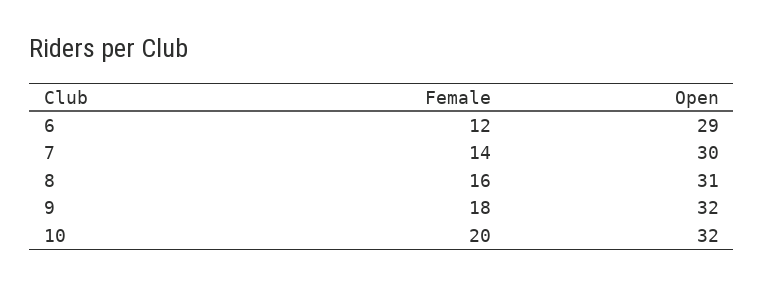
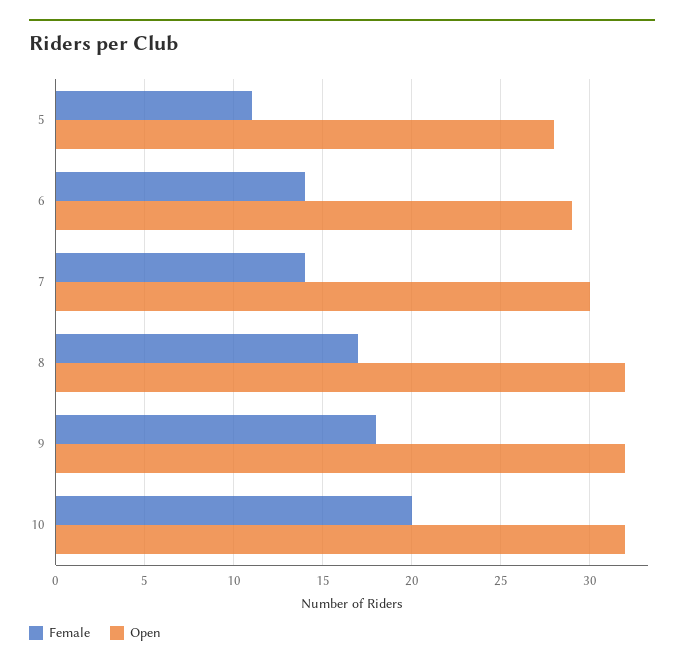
Female, 6: 12 -> 14
Female, 8: 16 -> 17
Open, 8: 31 -> 32
Female, 5: none -> 11
Open, 5: none -> 28

